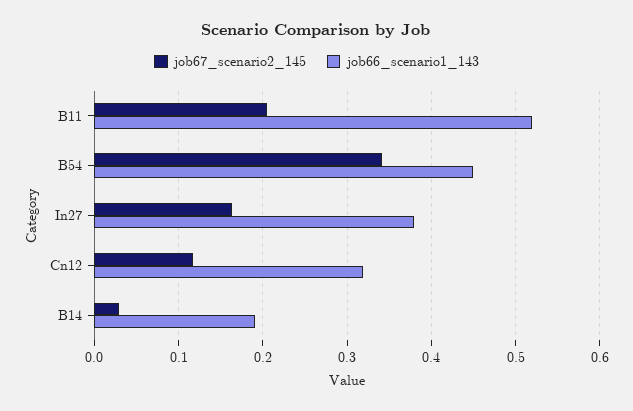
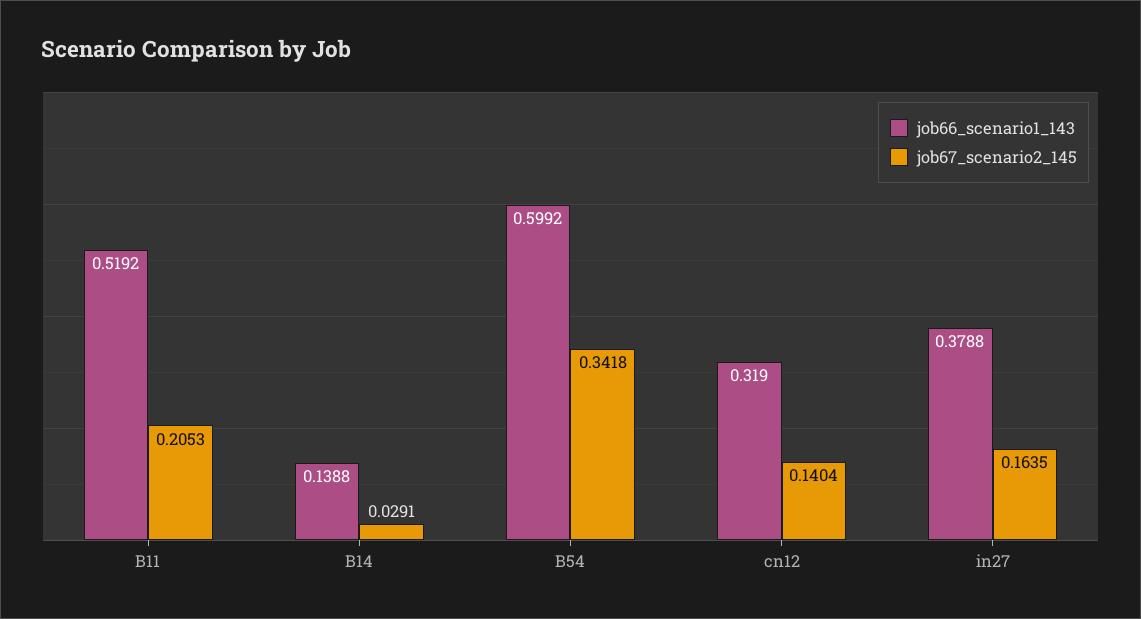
job66_scenario1_143, B54: 0.45 -> 0.5992
job67_scenario2_145, Cn12: 0.12 -> 0.1404
job66_scenario1_143, B14: 0.19 -> 0.1388

